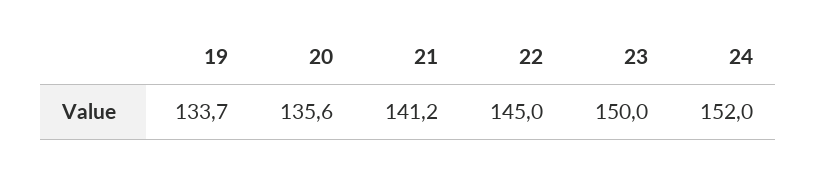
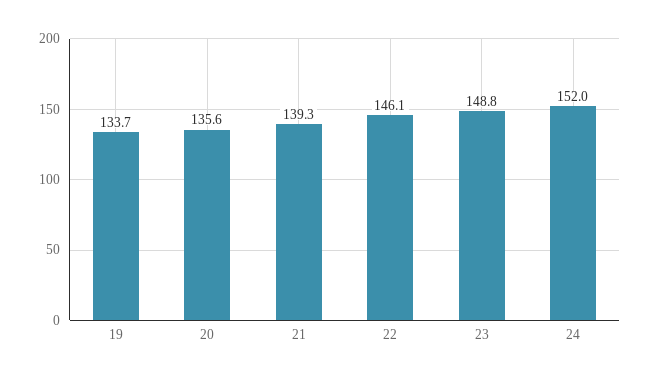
21: 141.2 -> 139.3
22: 145 -> 146.1
23: 150 -> 148.8

